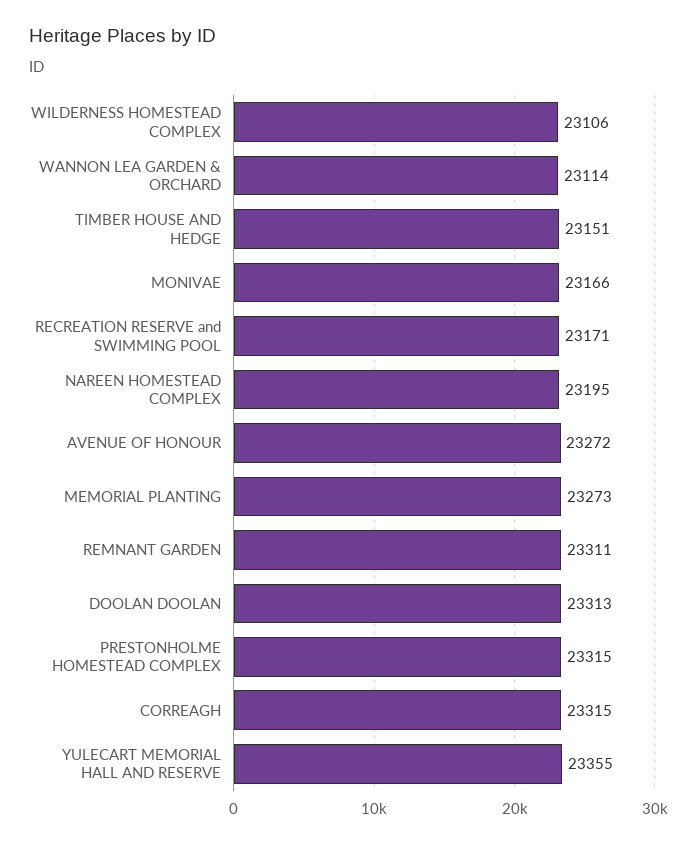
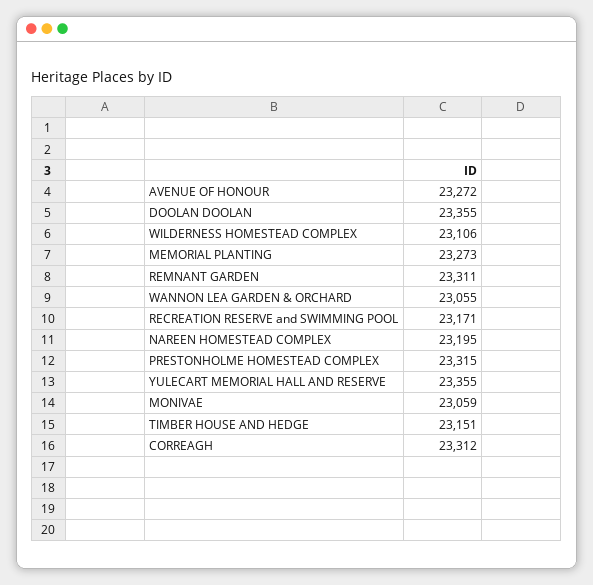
WANNON LEA GARDEN & ORCHARD: 23114 -> 23055
MONIVAE: 23166 -> 23059
DOOLAN DOOLAN: 23313 -> 23355
CORREAGH: 23315 -> 23312

